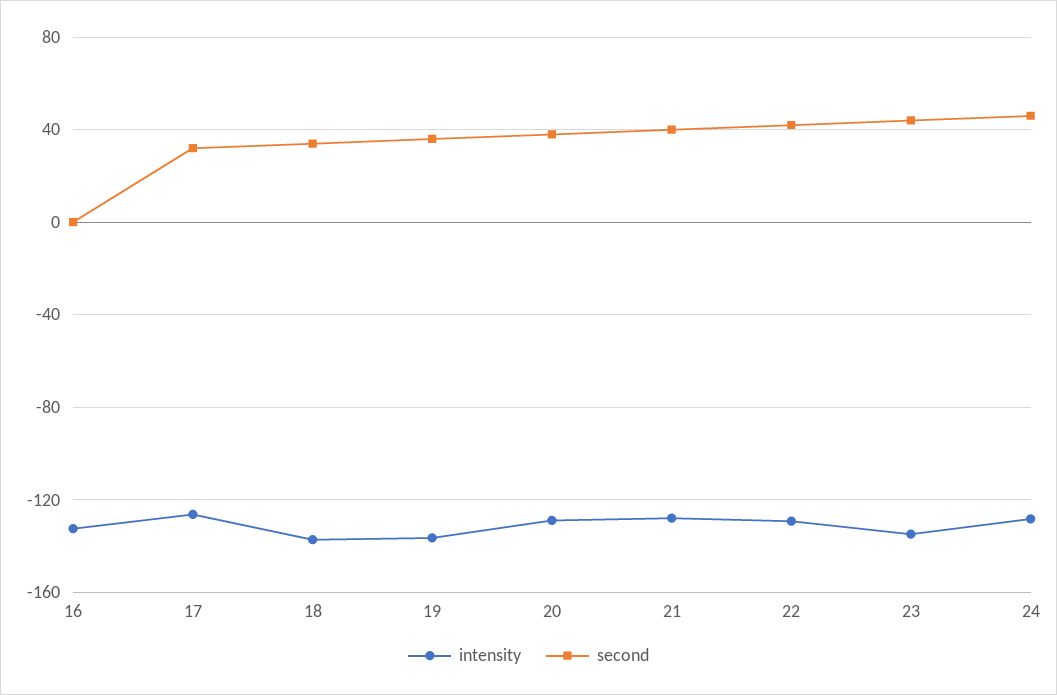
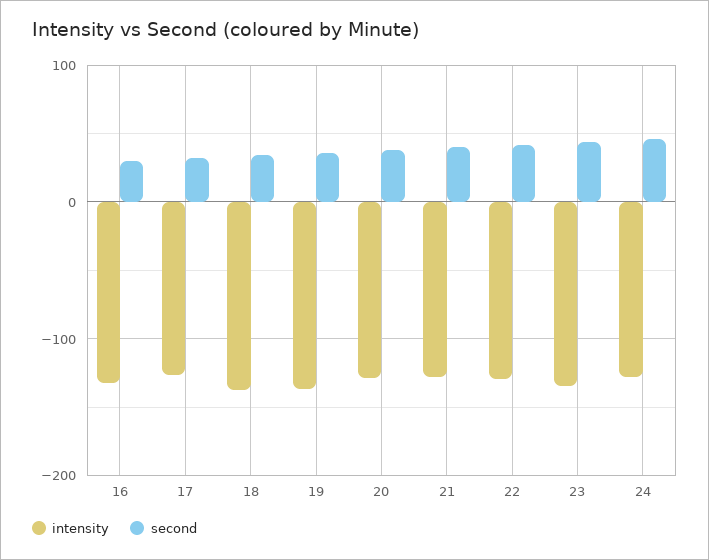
second, 16: 0 -> 30

